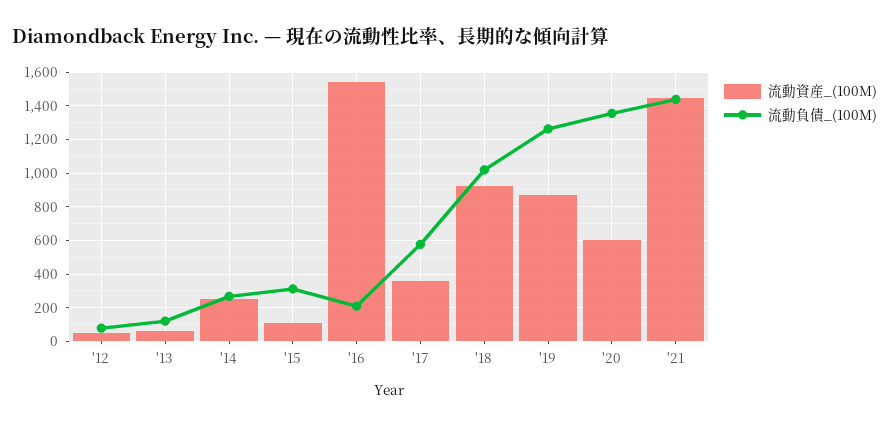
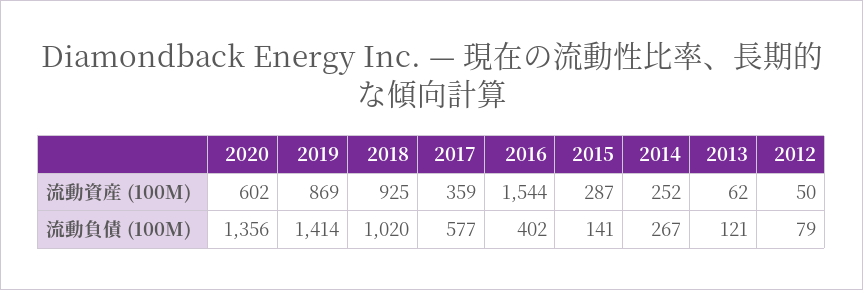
流動資産_(100M), '15: 100 -> 287
流動負債_(100M), '15: 300 -> 141
流動負債_(100M), '16: 200 -> 402
流動負債_(100M), '19: 1250 -> 1414
流動資産_(100M), '21: 1450 -> none
流動負債_(100M), '21: 1450 -> none

